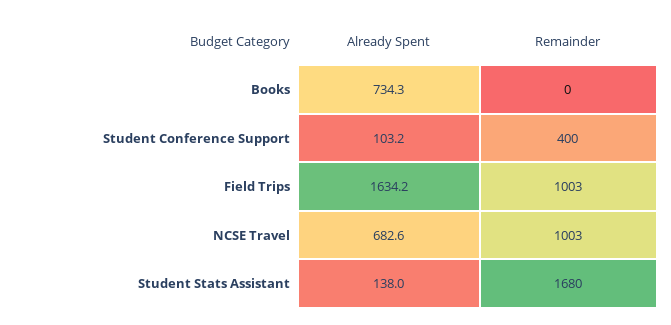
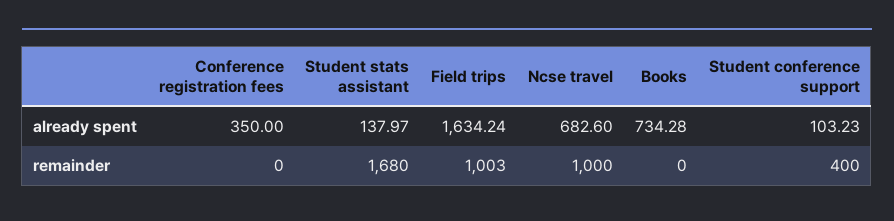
Remainder, NCSE Travel: 1003 -> 1000
Already Spent, Conference registration fees: none -> 350
Remainder, Conference registration fees: none -> 0

